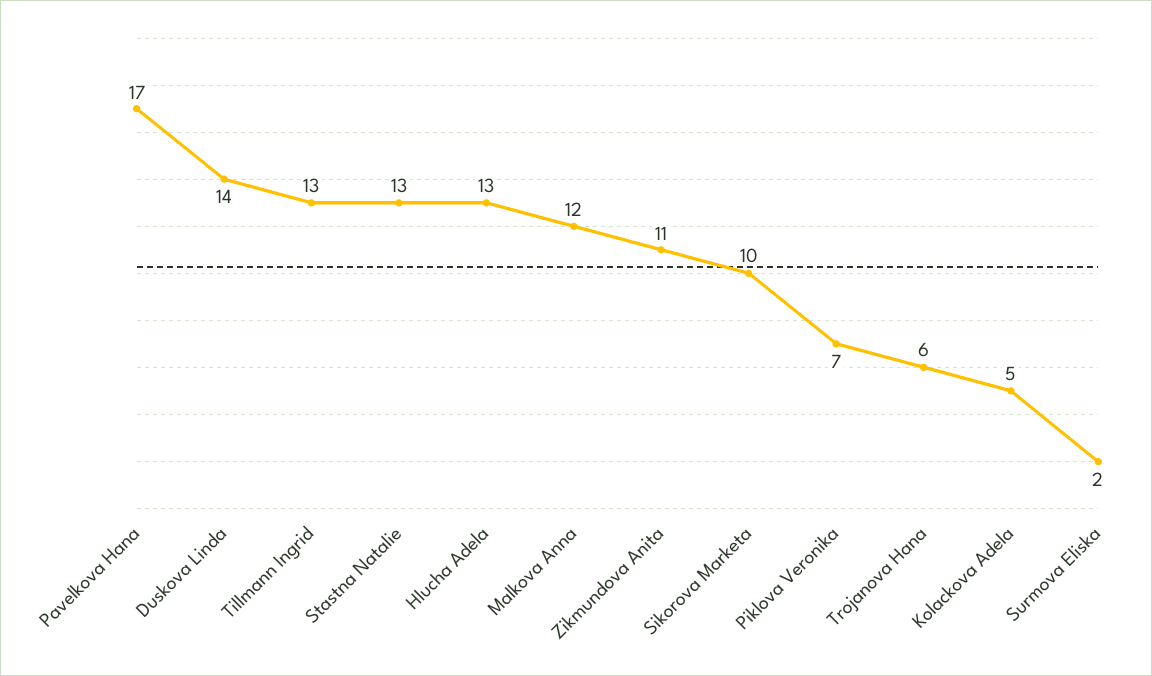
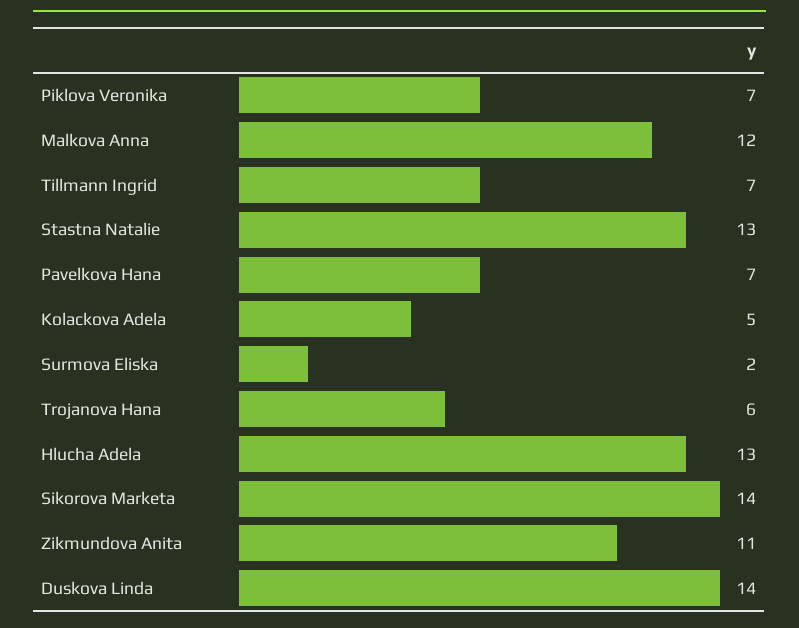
Pavelkova Hana: 17 -> 7
Tillmann Ingrid: 13 -> 7
Sikorova Marketa: 10 -> 14

